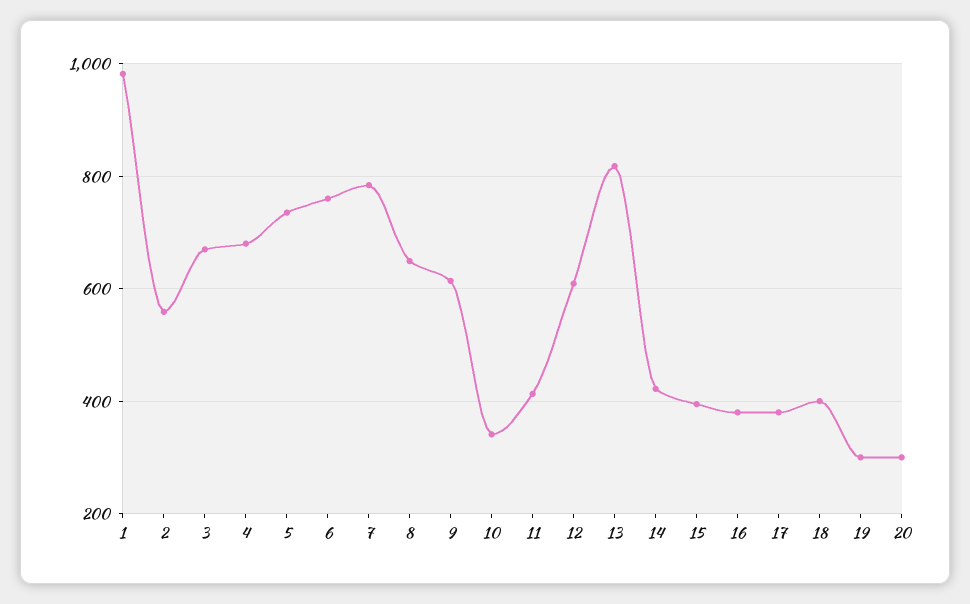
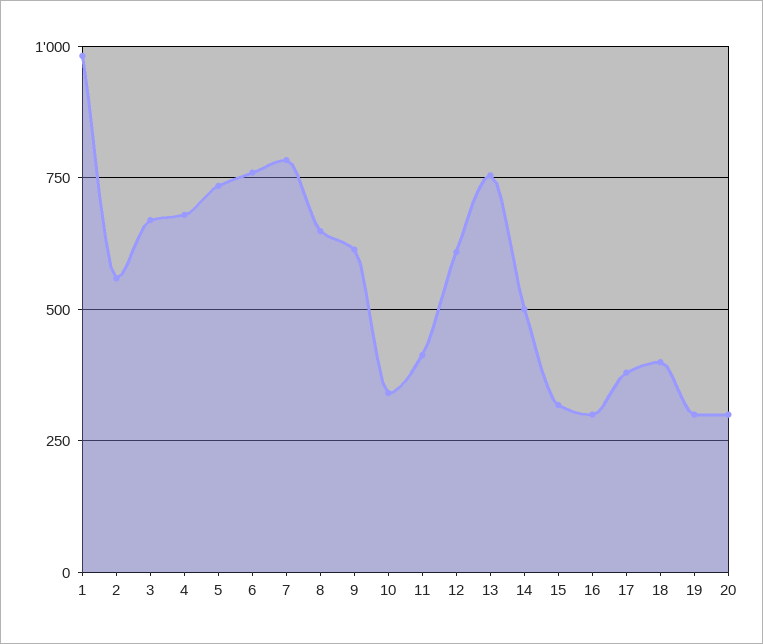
13: 820 -> 750
14: 420 -> 500
15: 400 -> 325
16: 380 -> 300

